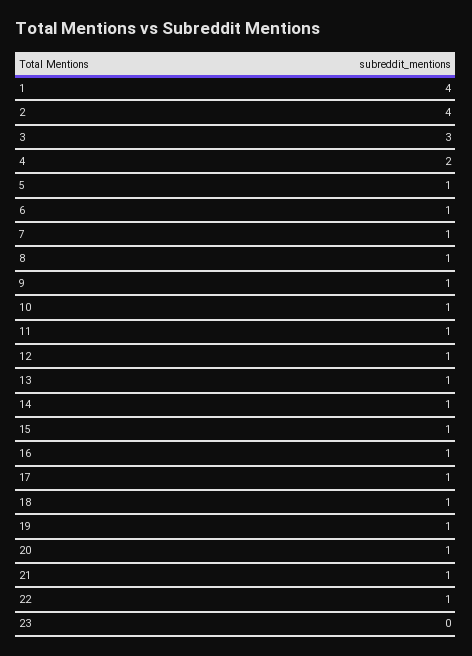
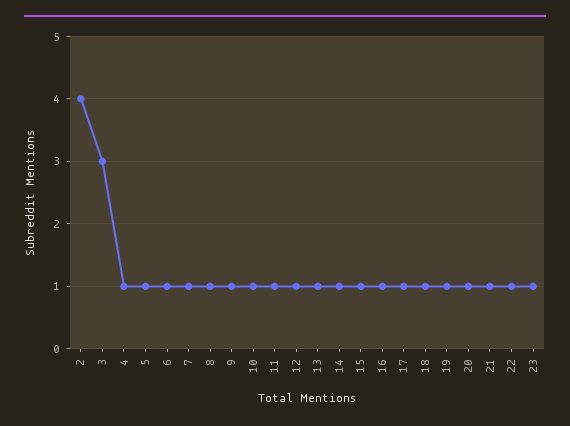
1: 4 -> none
4: 2 -> 1
23: 0 -> 1

